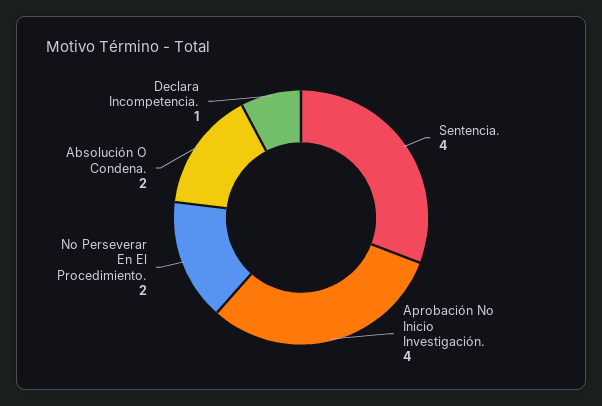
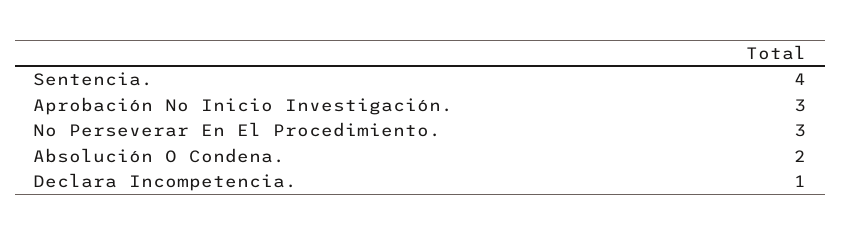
Aprobación No Inicio Investigación.: 4 -> 3
No Perseverar En El Procedimiento.: 2 -> 3

